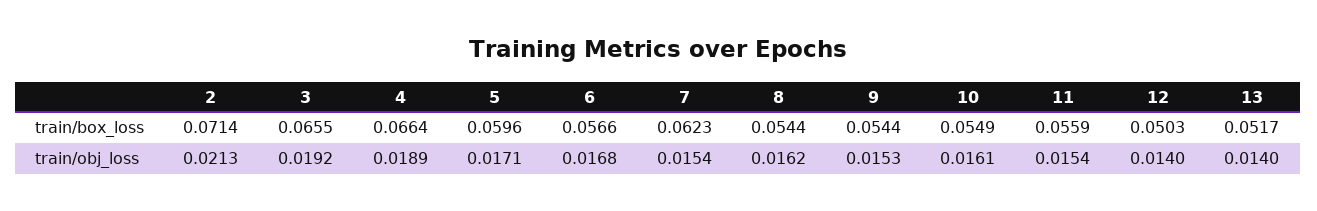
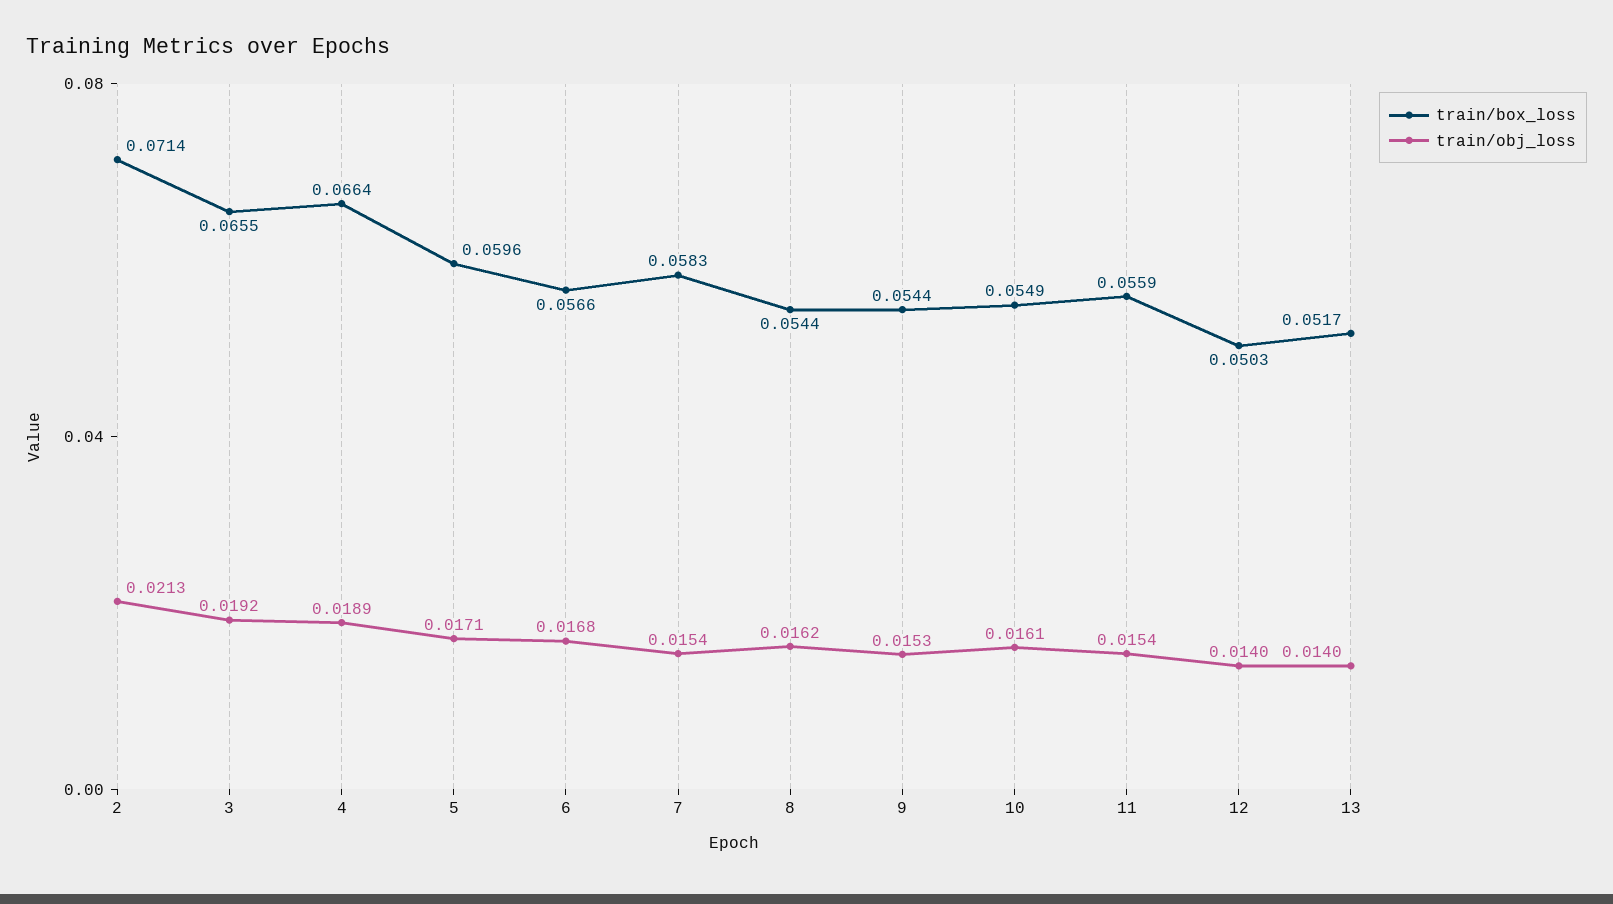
train/box_loss, 7: 0.0623 -> 0.0583

